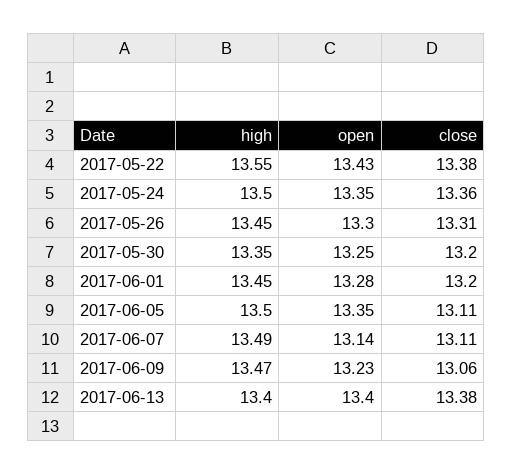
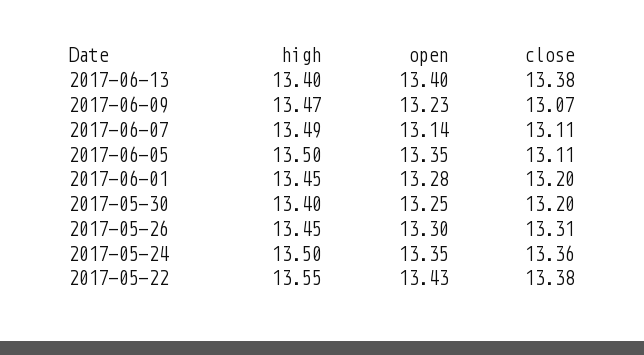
high, 2017-05-30: 13.35 -> 13.4
close, 2017-06-09: 13.06 -> 13.07

